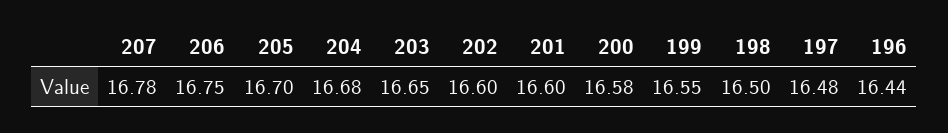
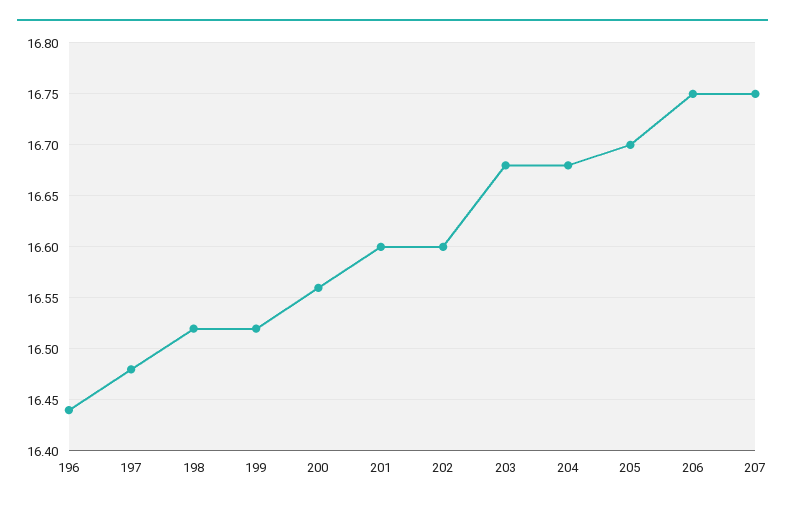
207: 16.78 -> 16.75
203: 16.65 -> 16.68
200: 16.58 -> 16.56
199: 16.55 -> 16.52
198: 16.5 -> 16.52

